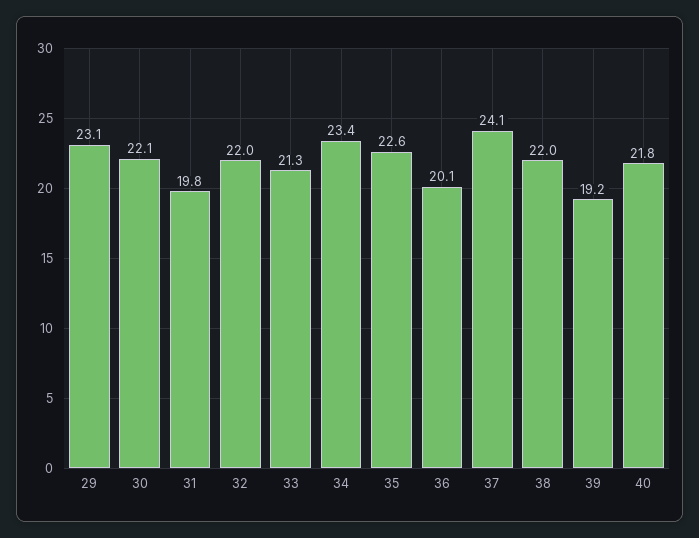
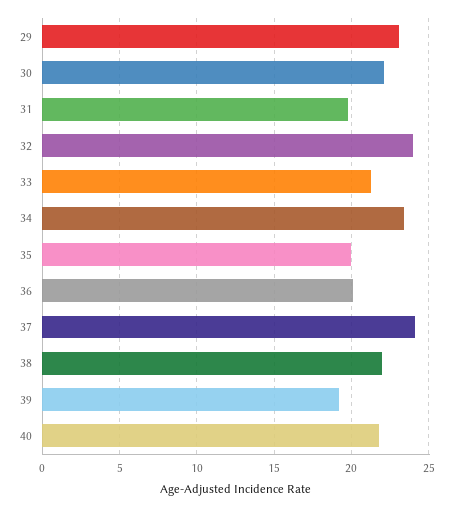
32: 22 -> 24
35: 22.6 -> 20

